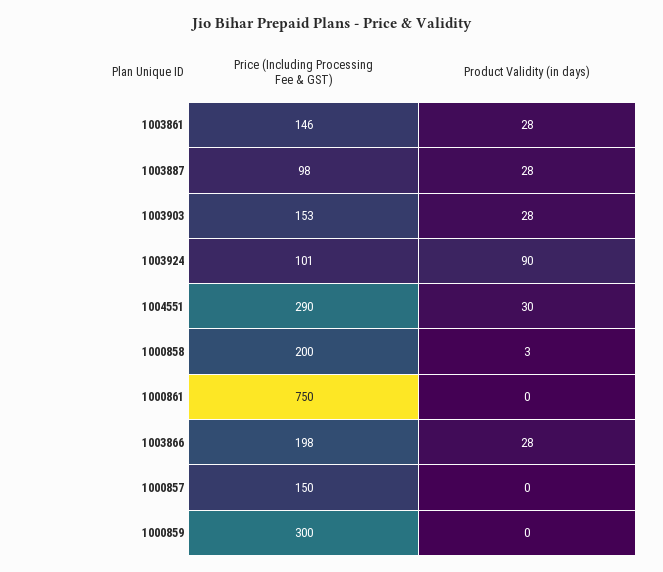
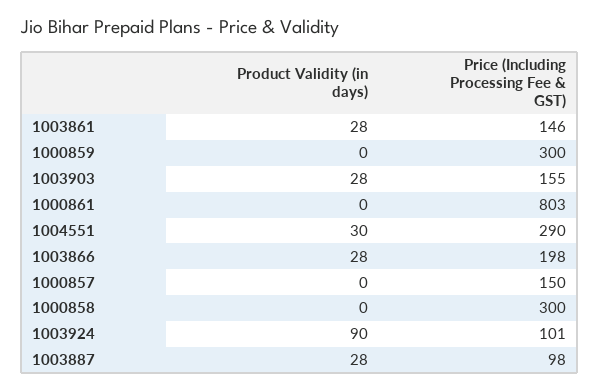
Price (Including Processing Fee & GST), 1003903: 153 -> 155
Price (Including Processing Fee & GST), 1000858: 200 -> 300
Product Validity (in days), 1000858: 3 -> 0
Price (Including Processing Fee & GST), 1000861: 750 -> 803

